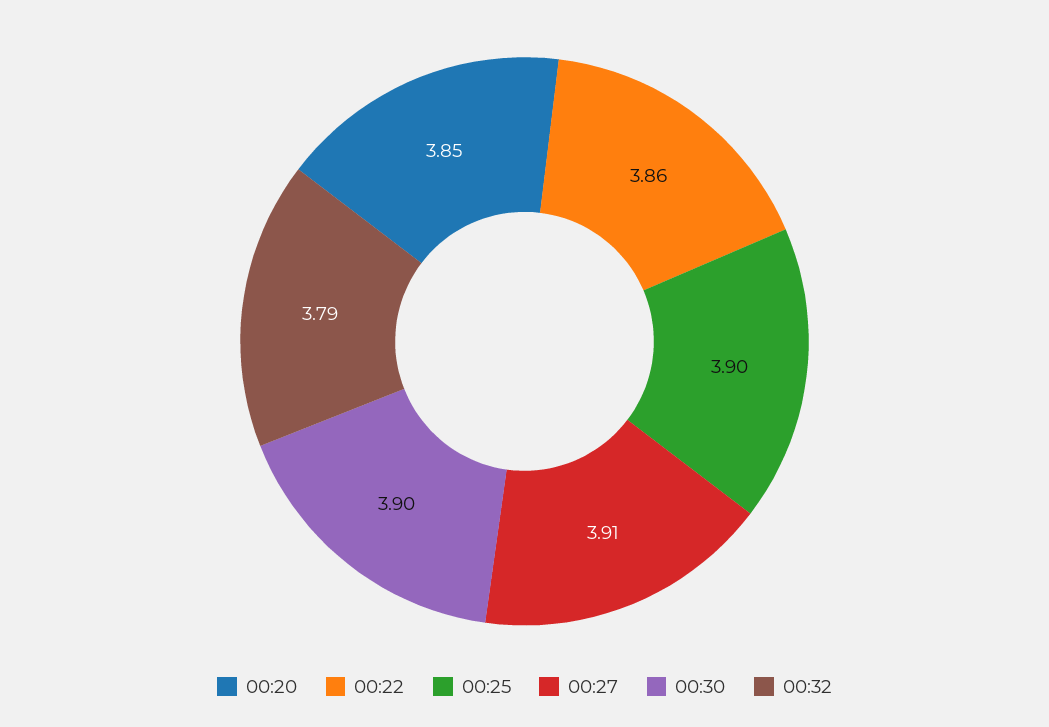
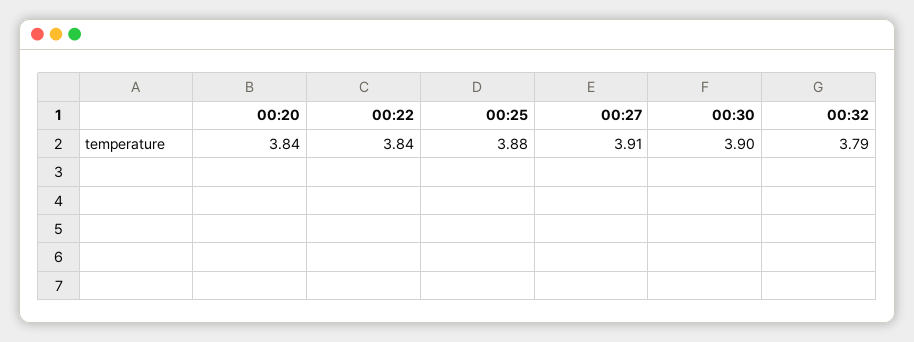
00:20: 3.85 -> 3.84
00:22: 3.86 -> 3.84
00:25: 3.9 -> 3.88

